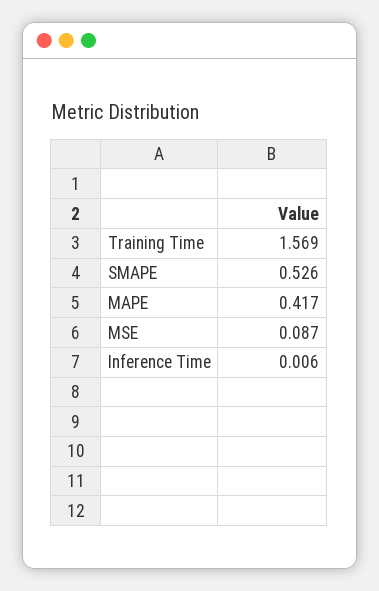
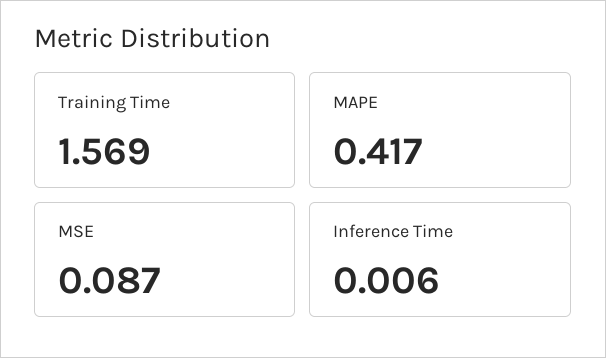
SMAPE: 0.526 -> none

